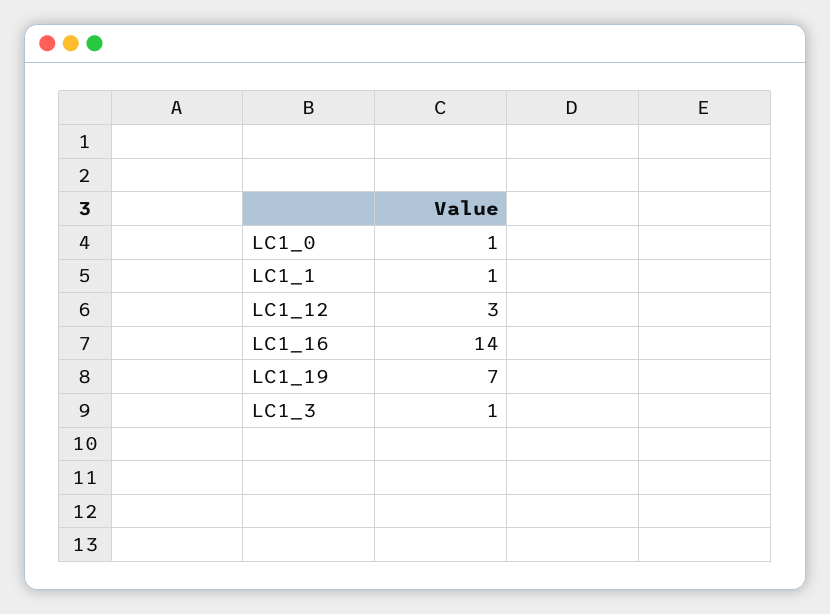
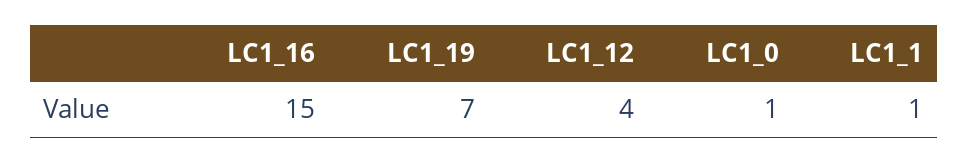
LC1_12: 3 -> 4
LC1_16: 14 -> 15
LC1_3: 1 -> none

